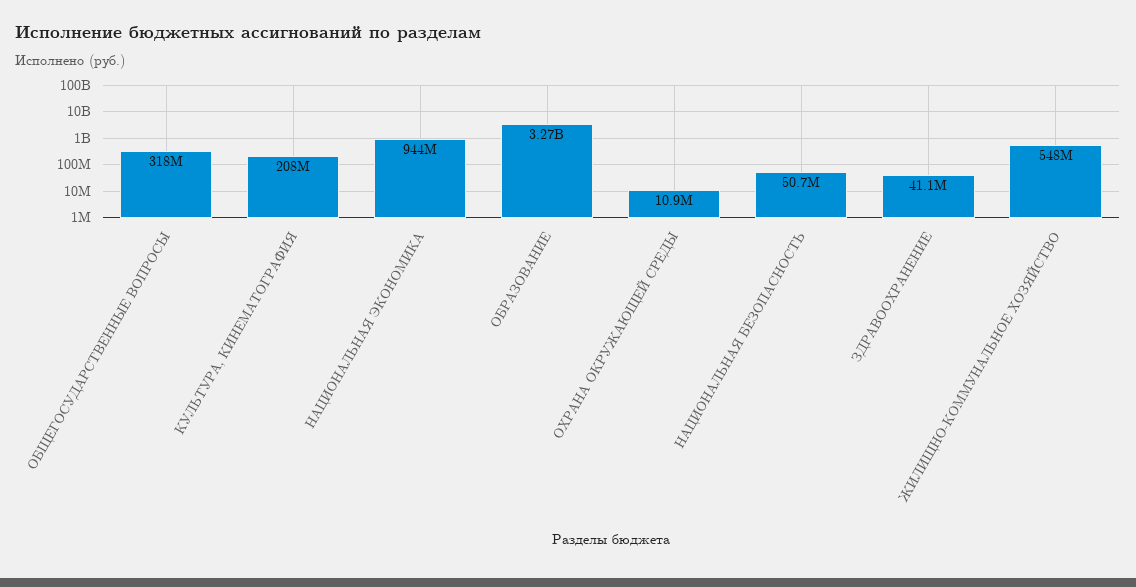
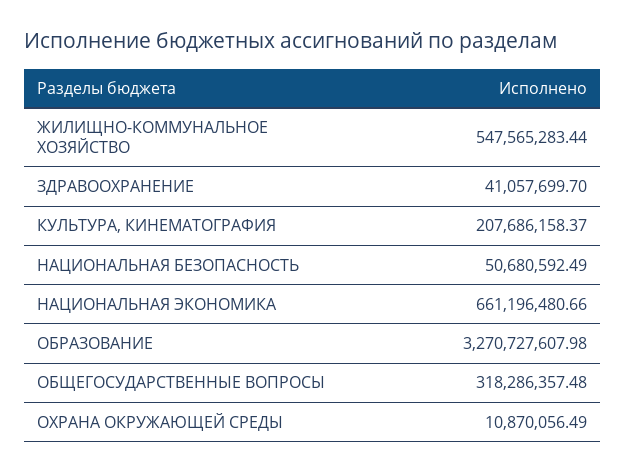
НАЦИОНАЛЬНАЯ ЭКОНОМИКА: 944000000 -> 661196480.66

